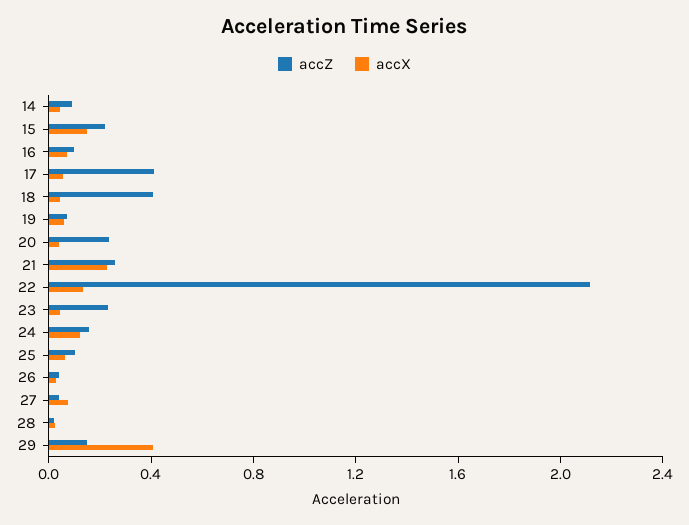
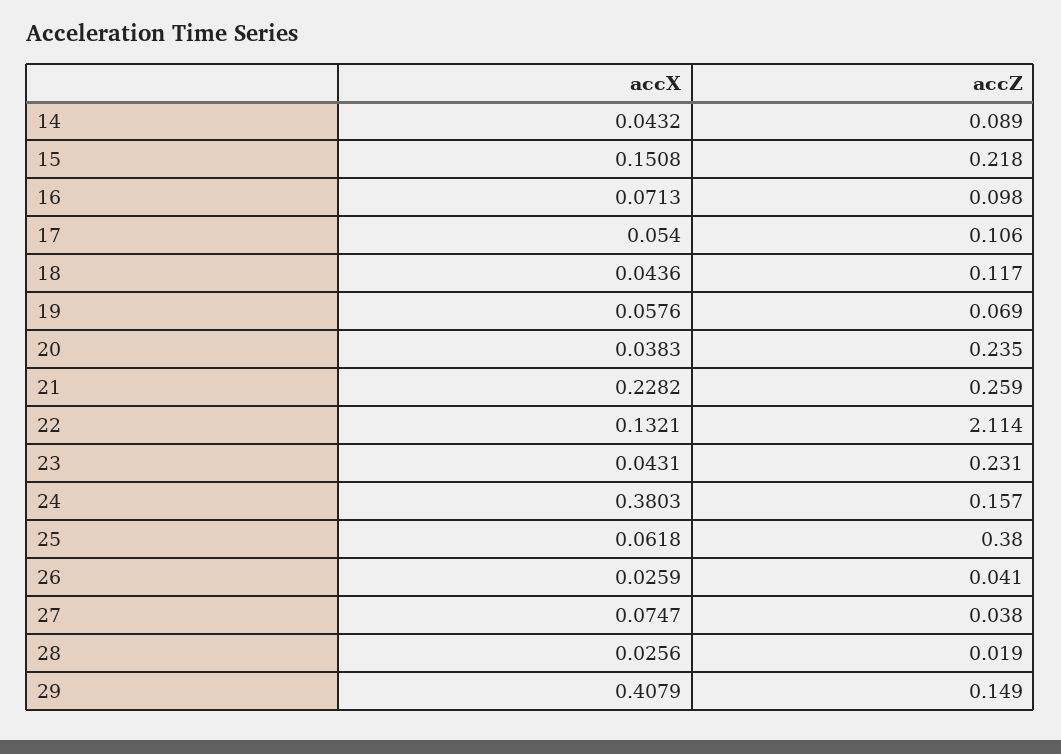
accZ, 17: 0.4 -> 0.106
accZ, 18: 0.4 -> 0.117
accX, 24: 0.1 -> 0.3803
accZ, 25: 0.1 -> 0.38

